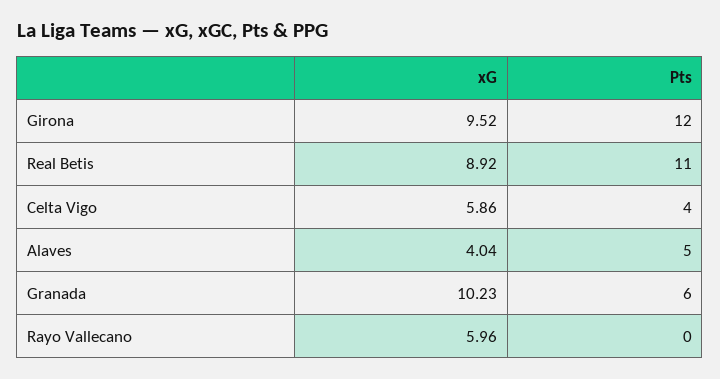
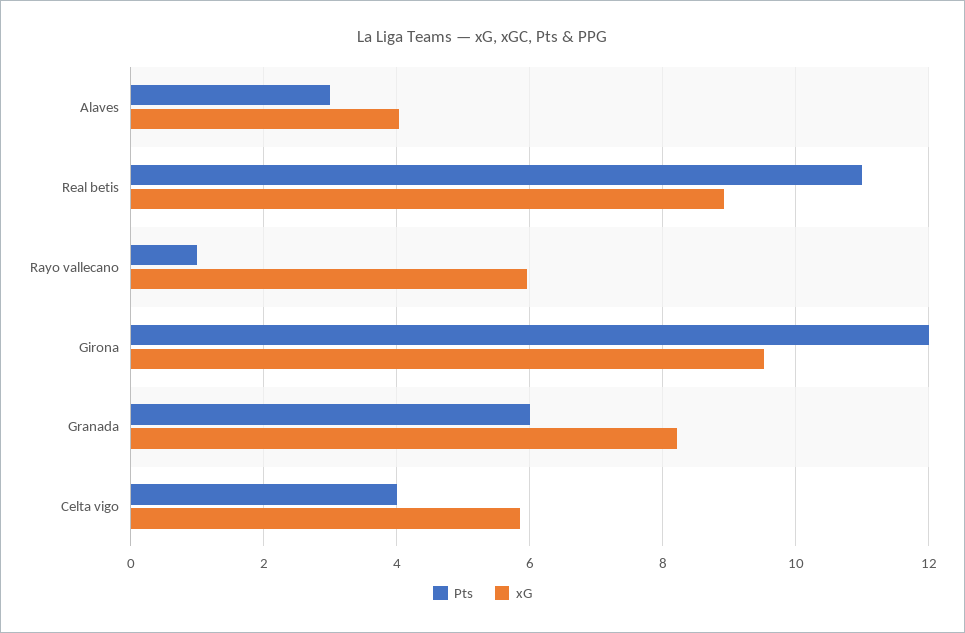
Pts, Alaves: 5 -> 3
xG, Granada: 10.23 -> 8.2
Pts, Rayo Vallecano: 0 -> 1

